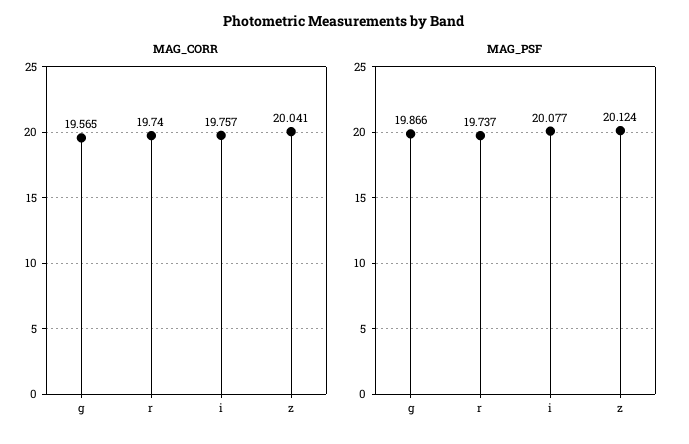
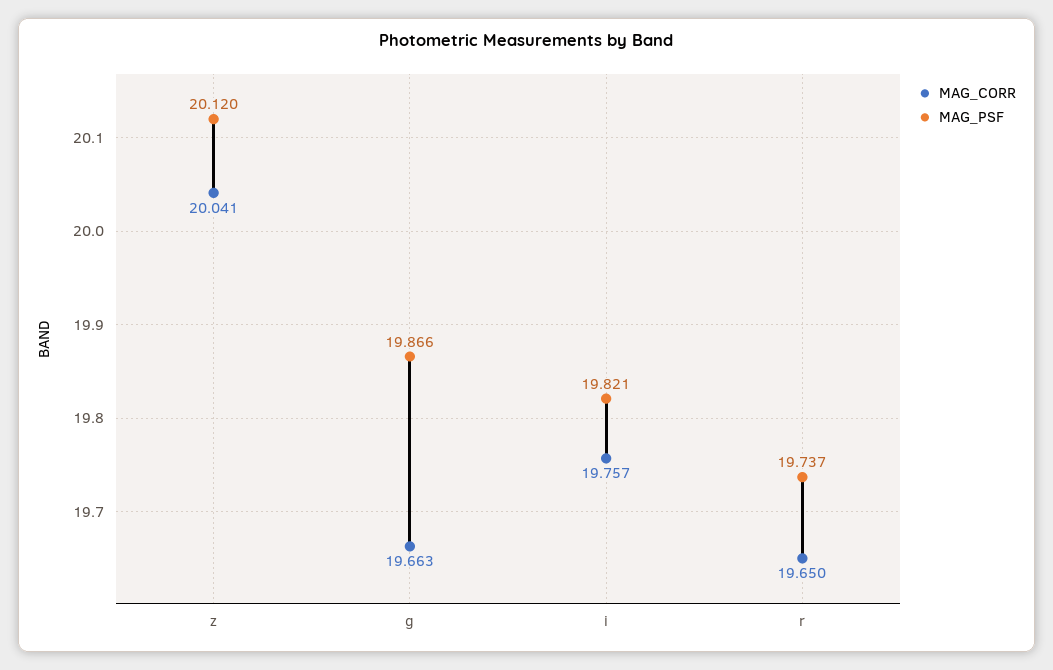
MAG_CORR, g: 19.565 -> 19.663
MAG_CORR, r: 19.74 -> 19.65
MAG_PSF, i: 20.077 -> 19.821
MAG_PSF, z: 20.124 -> 20.12

